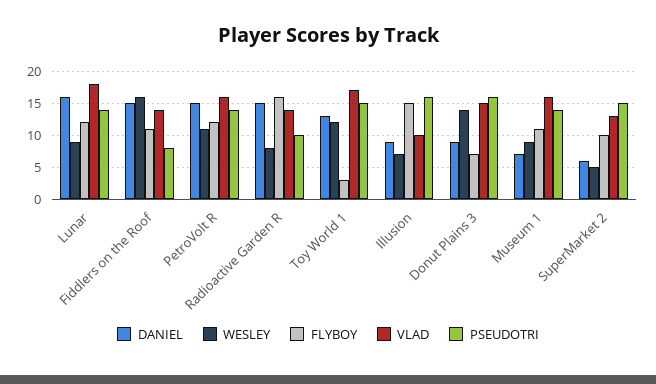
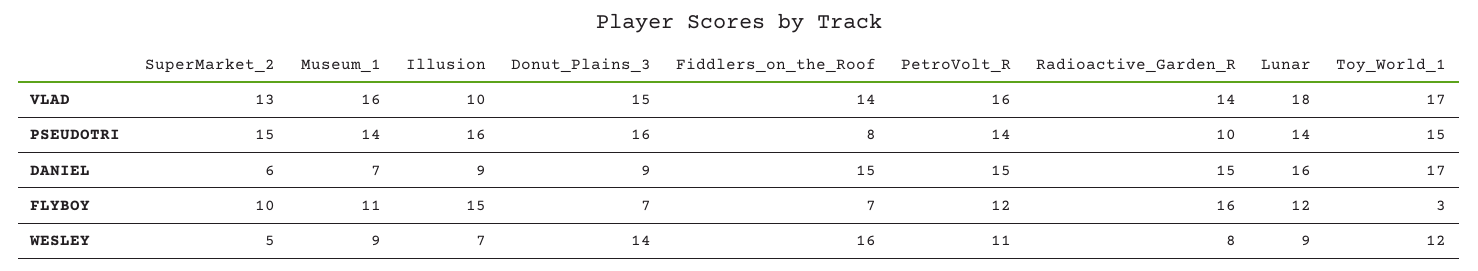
FLYBOY, Fiddlers on the Roof: 11 -> 7
DANIEL, Toy World 1: 13 -> 17

